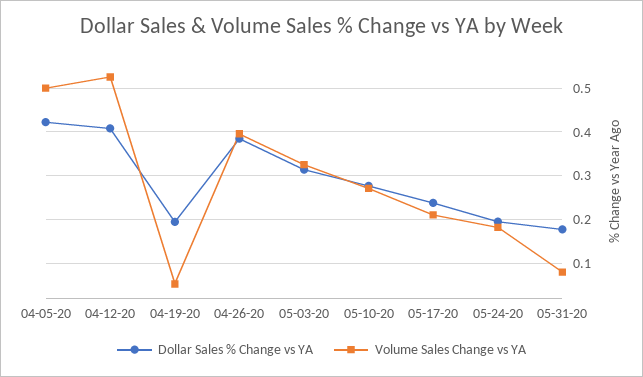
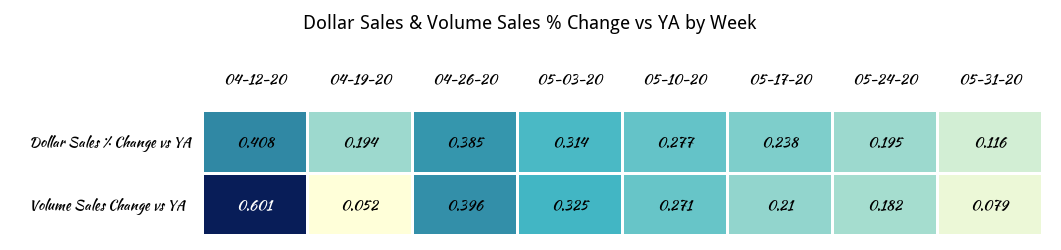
Dollar Sales % Change vs YA, 04-05-20: 0.42 -> none
Volume Sales Change vs YA, 04-05-20: 0.5 -> none
Volume Sales Change vs YA, 04-12-20: 0.52 -> 0.601
Dollar Sales % Change vs YA, 05-31-20: 0.18 -> 0.116

